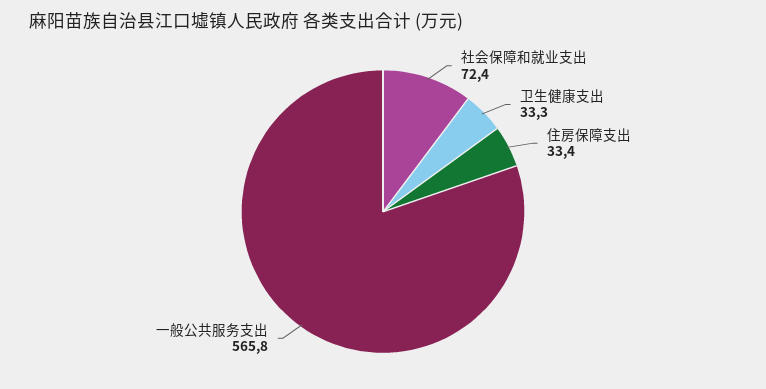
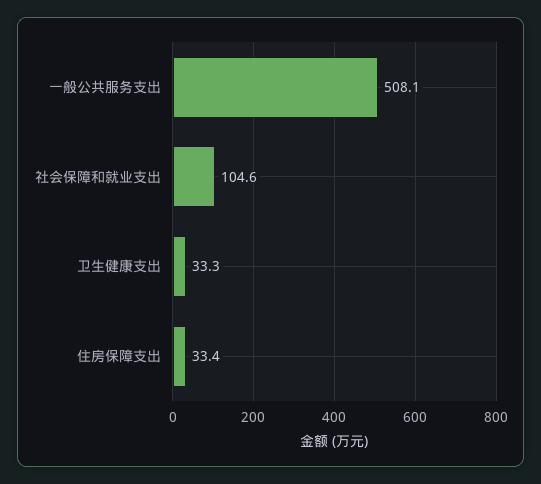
社会保障和就业支出: 72.4 -> 104.6
一般公共服务支出: 565.8 -> 508.1

